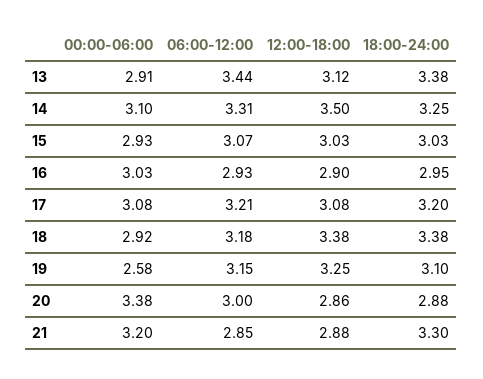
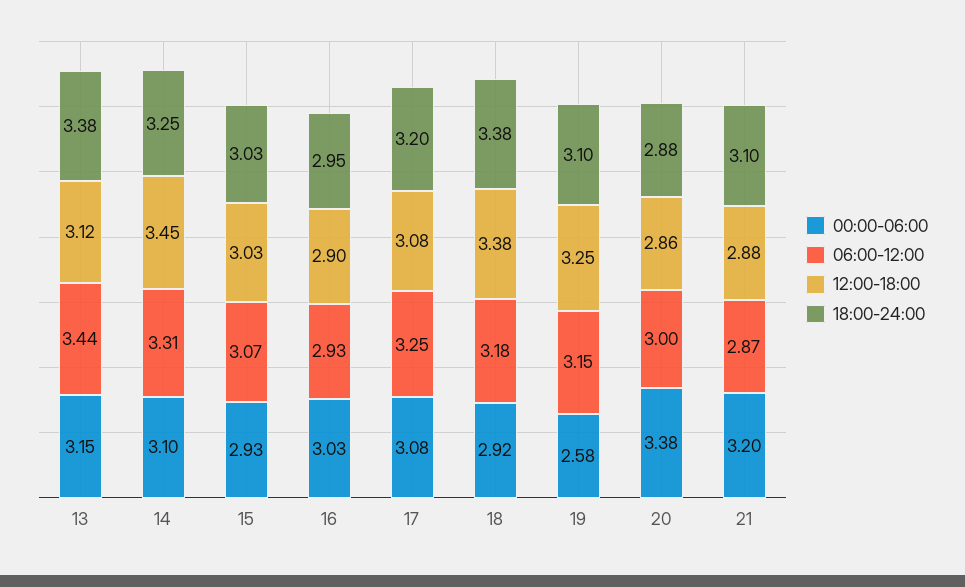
00:00-06:00, 13: 2.91 -> 3.15
12:00-18:00, 14: 3.5 -> 3.45
06:00-12:00, 17: 3.21 -> 3.25
06:00-12:00, 21: 2.85 -> 2.87
18:00-24:00, 21: 3.3 -> 3.1

